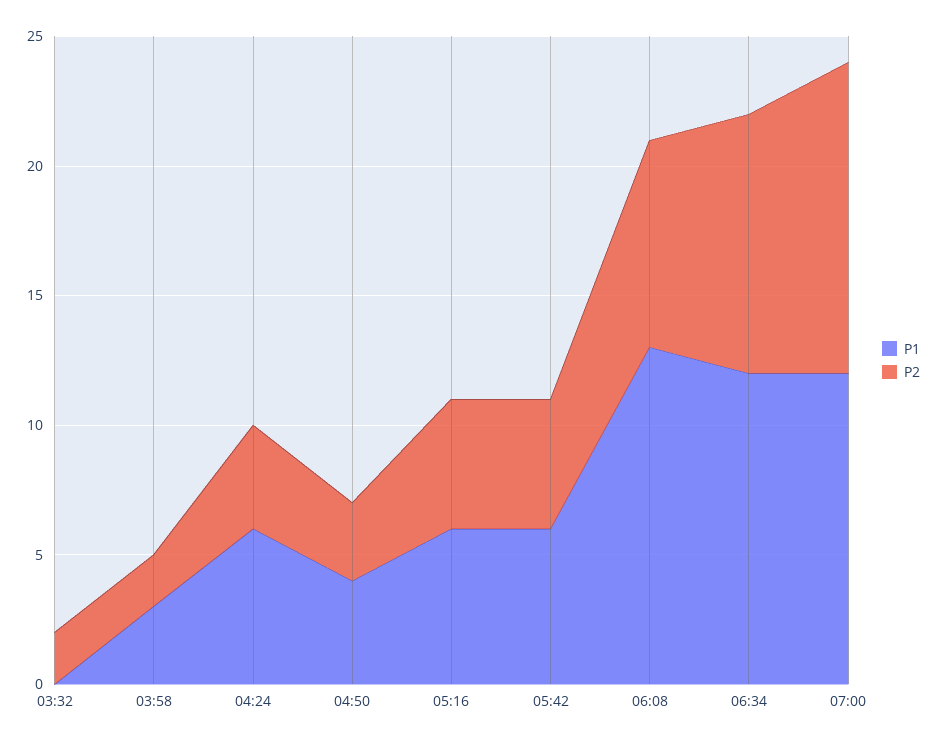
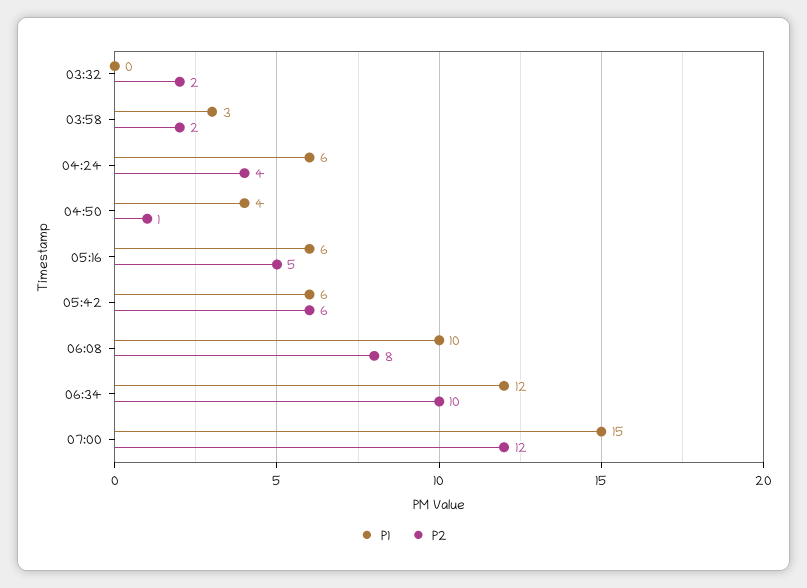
P2, 04:50: 3 -> 1
P2, 05:42: 5 -> 6
P1, 06:08: 13 -> 10
P1, 07:00: 12 -> 15

